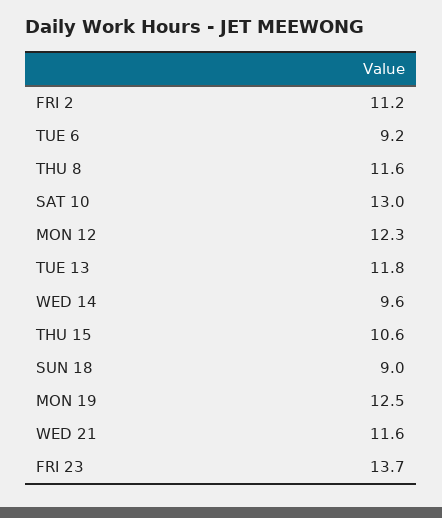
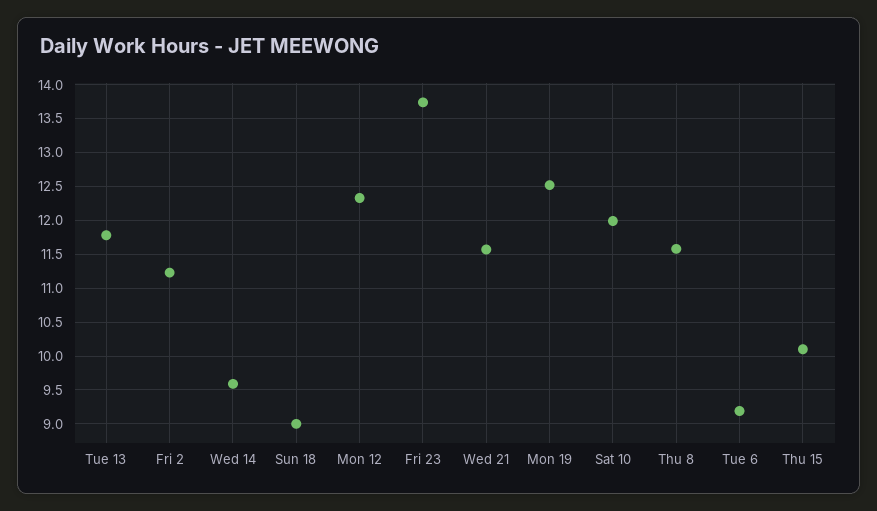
SAT 10: 13 -> 12
THU 15: 10.6 -> 10.1

